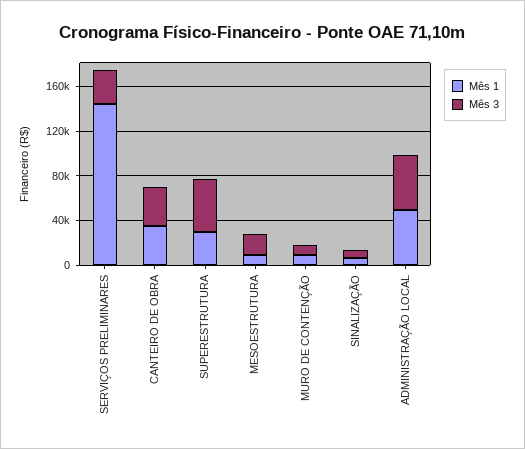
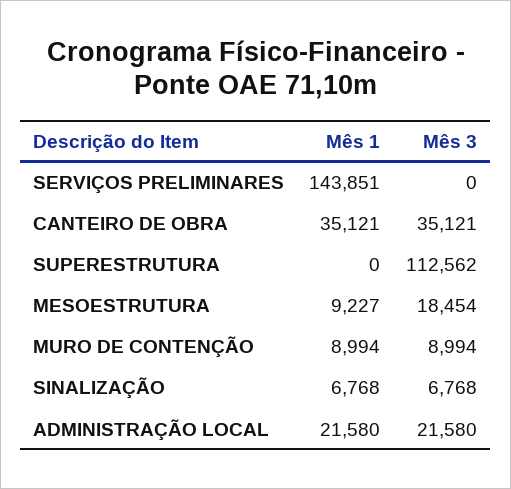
Mês 3, SERVIÇOS PRELIMINARES: 30000 -> 0
Mês 1, SUPERESTRUTURA: 30000 -> 0
Mês 3, SUPERESTRUTURA: 50000 -> 112562
Mês 1, ADMINISTRAÇÃO LOCAL: 50000 -> 21580
Mês 3, ADMINISTRAÇÃO LOCAL: 50000 -> 21580

